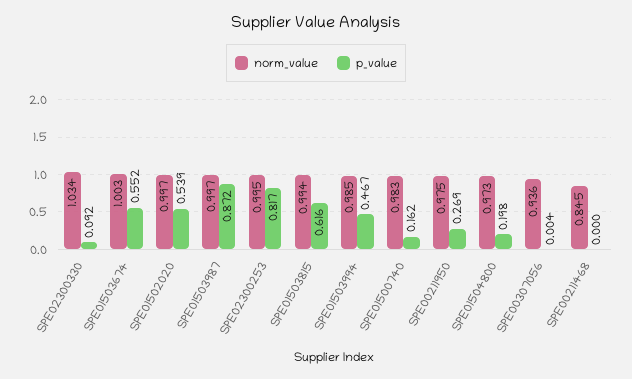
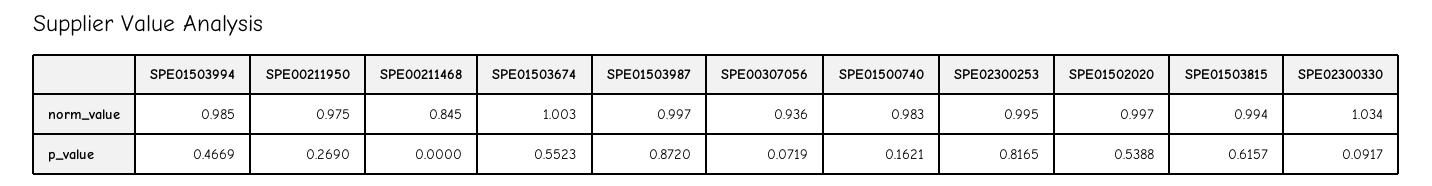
norm_value, SPE01504800: 0.973 -> none
p_value, SPE01504800: 0.198 -> none
p_value, SPE00307056: 0.004 -> 0.0719

